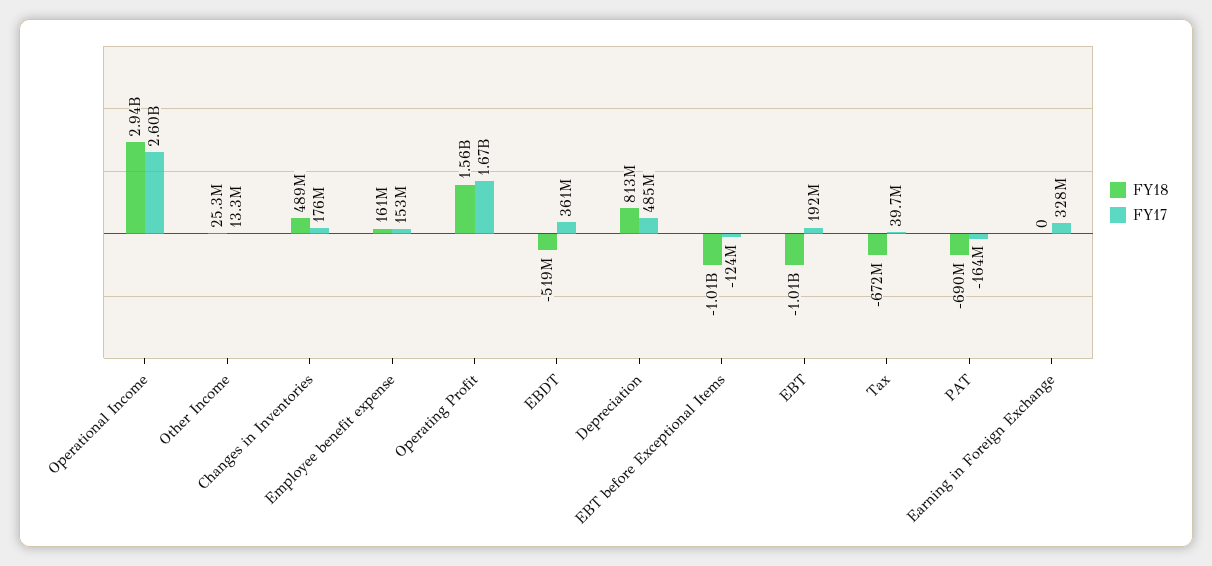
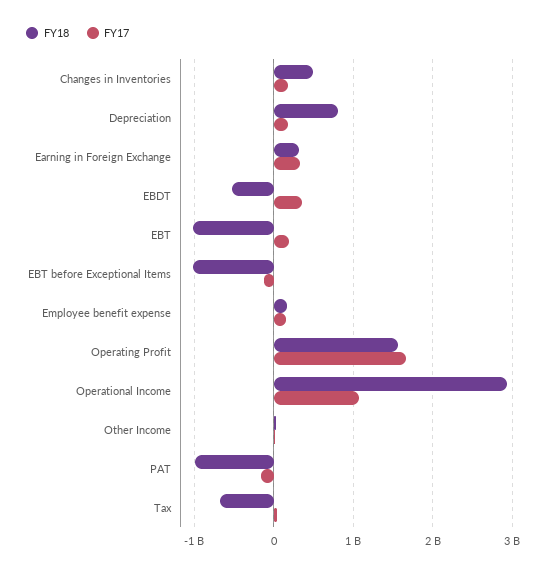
FY17, Operational Income: 2600000000 -> 1100000000
FY17, Depreciation: 485000000 -> 200000000
FY18, PAT: -690000000 -> -1000000000
FY18, Earning in Foreign Exchange: 0 -> 300000000

